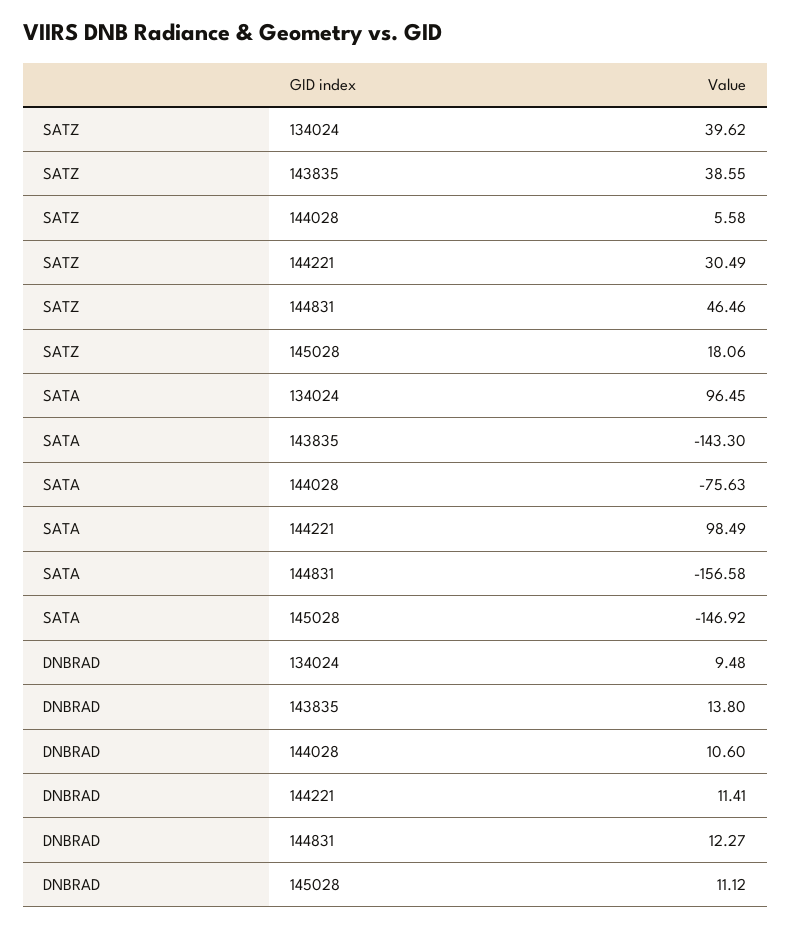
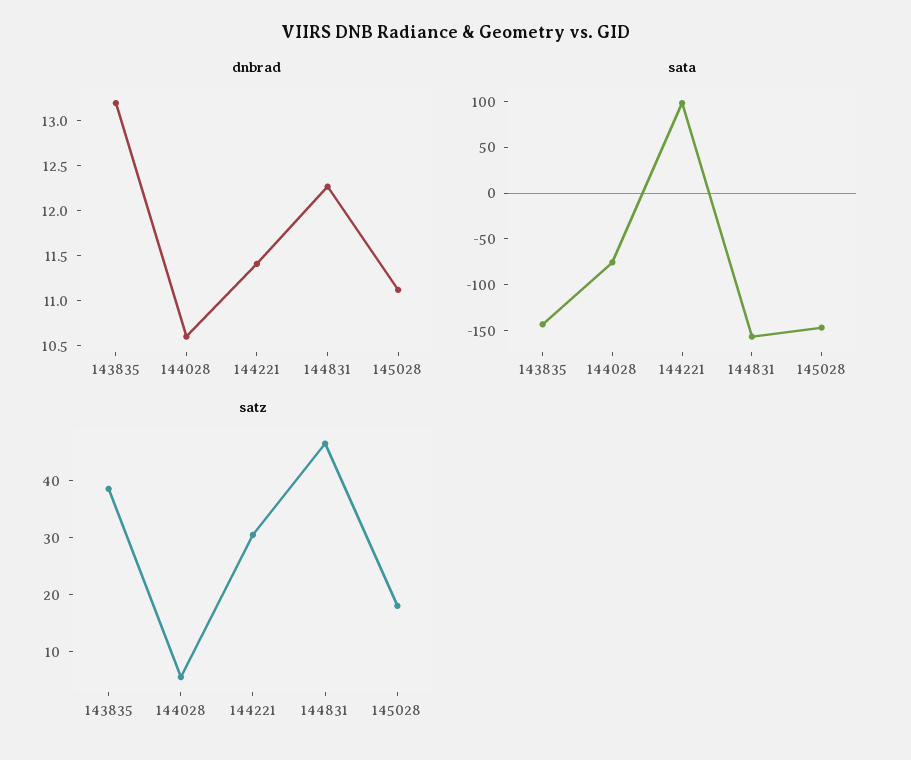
SATZ, 134024: 39.62 -> none
SATA, 134024: 96.45 -> none
DNBRAD, 134024: 9.48 -> none
DNBRAD, 143835: 13.8 -> 13.2

